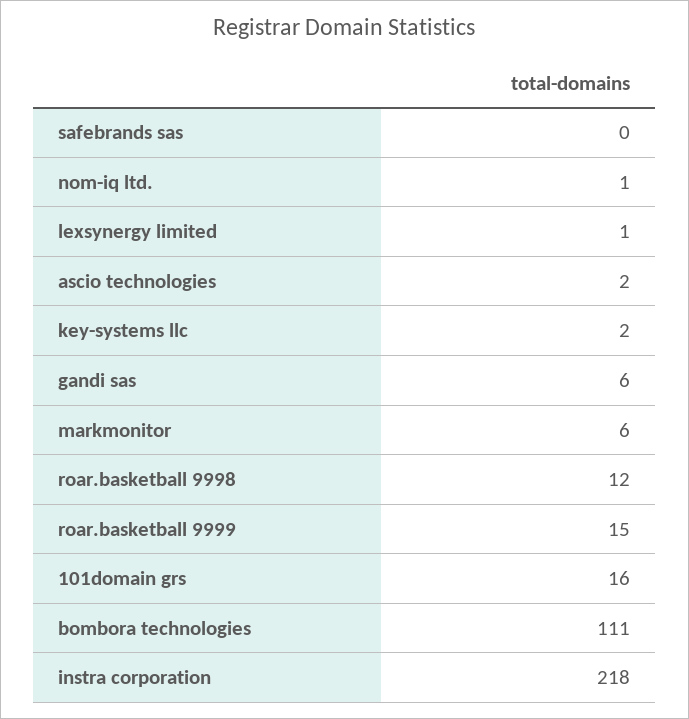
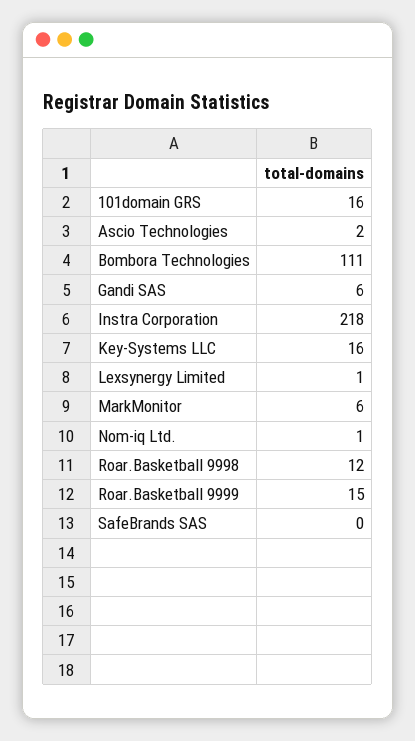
key-systems llc: 2 -> 16

